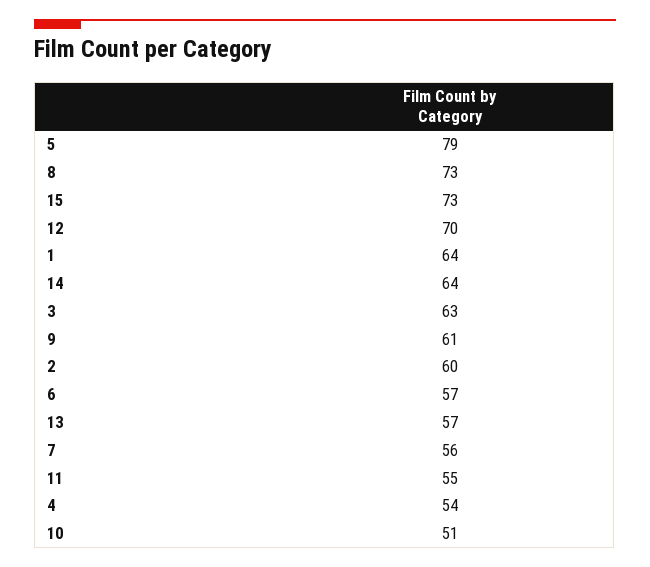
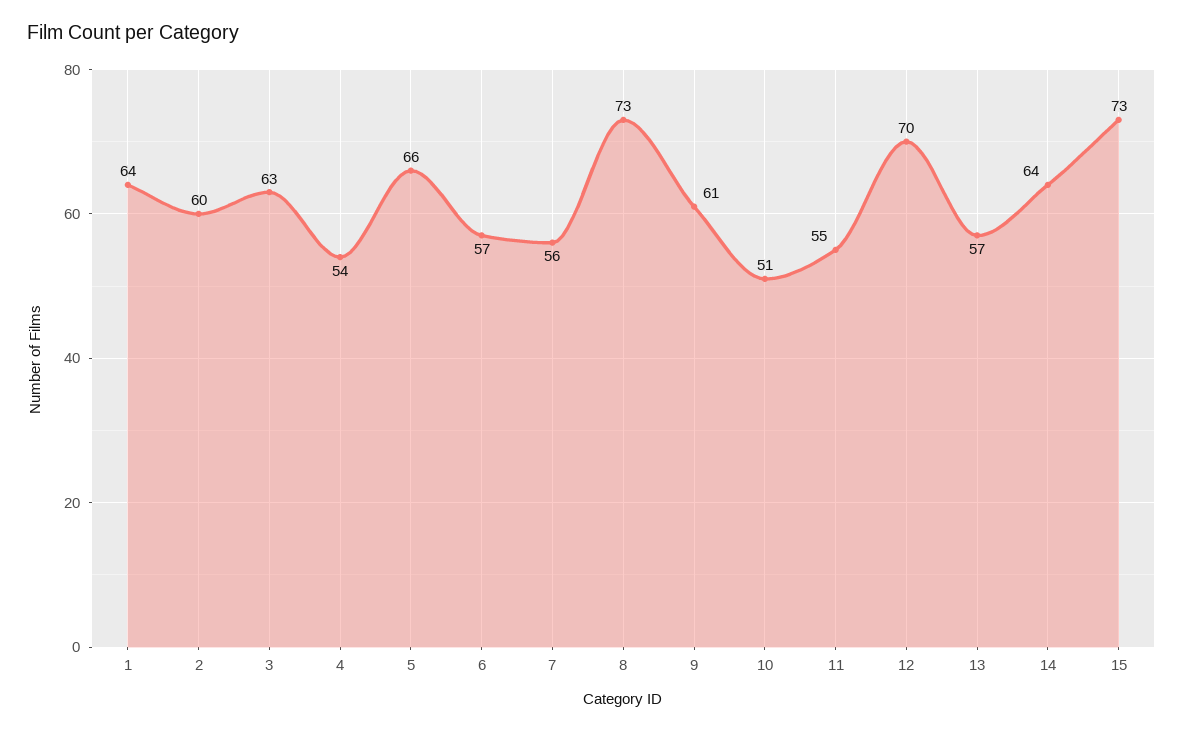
5: 79 -> 66

